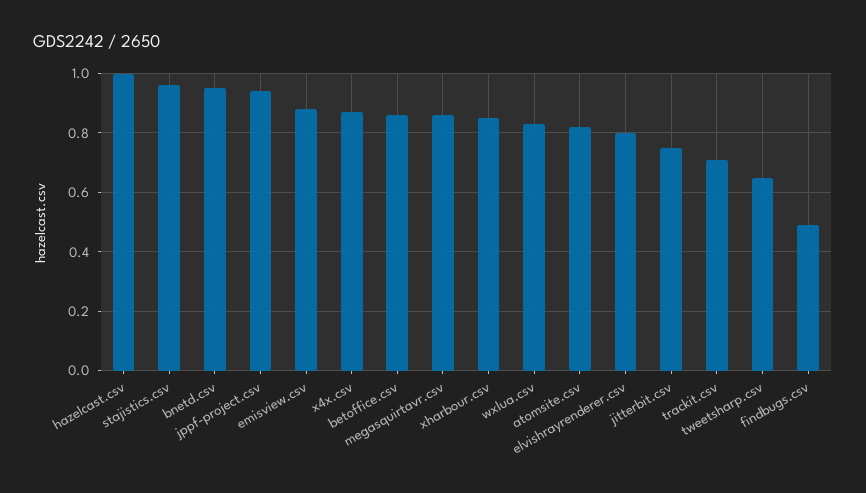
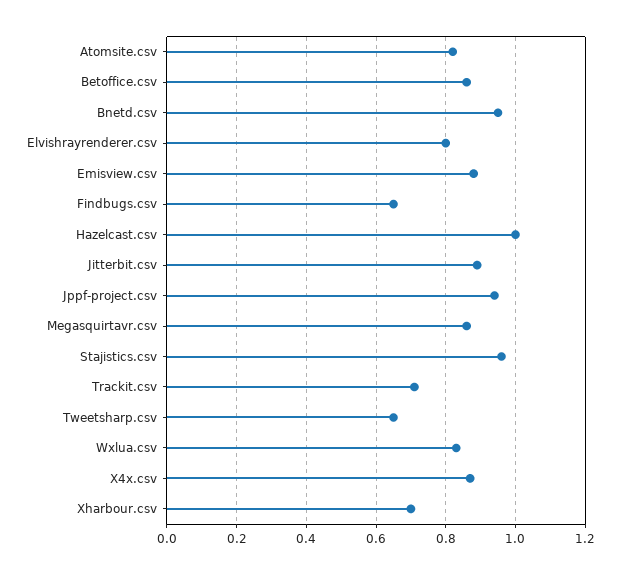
xharbour.csv: 0.85 -> 0.7
jitterbit.csv: 0.75 -> 0.9
findbugs.csv: 0.5 -> 0.65

